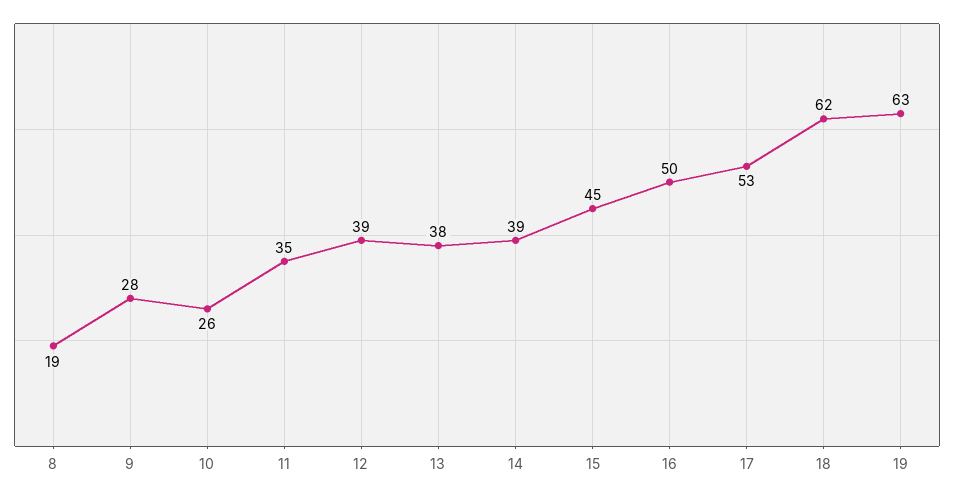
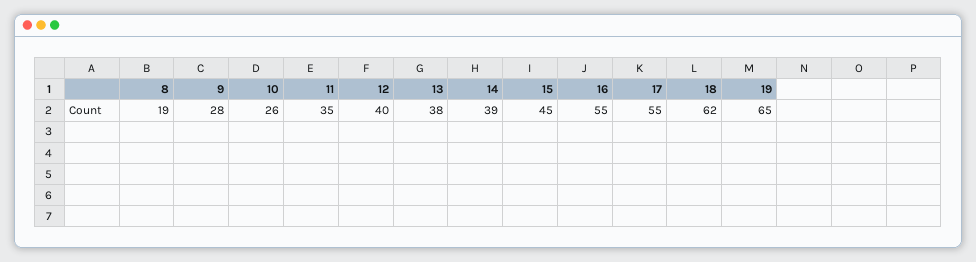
12: 39 -> 40
16: 50 -> 55
17: 53 -> 55
19: 63 -> 65

